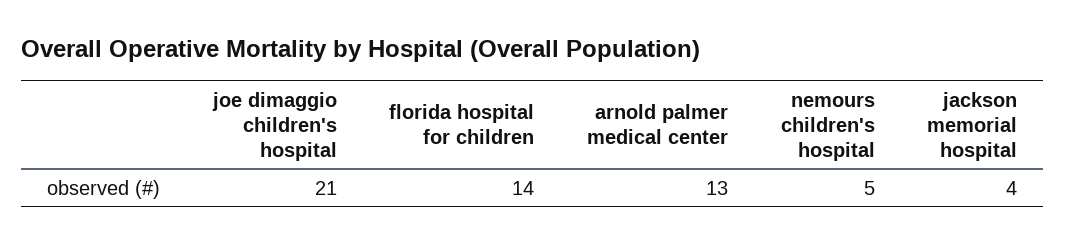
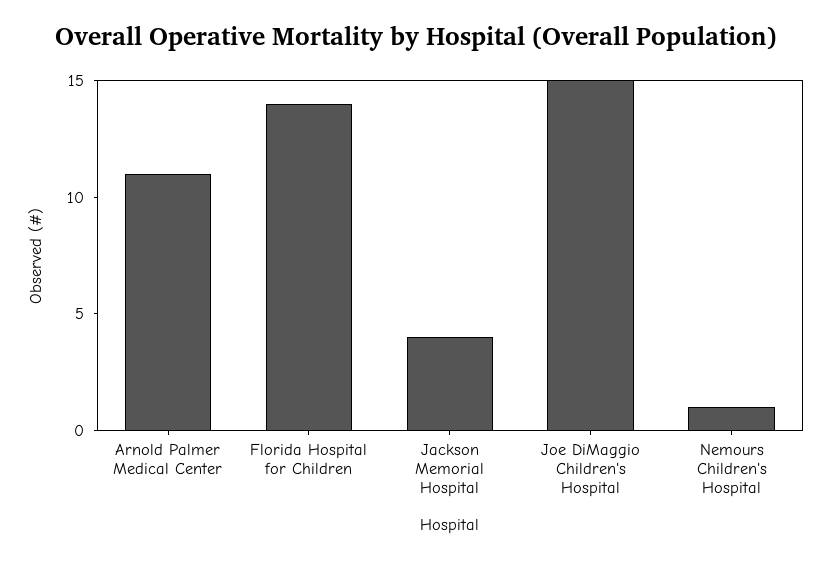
joe dimaggio children's hospital: 21 -> 15
arnold palmer medical center: 13 -> 11
nemours children's hospital: 5 -> 1

